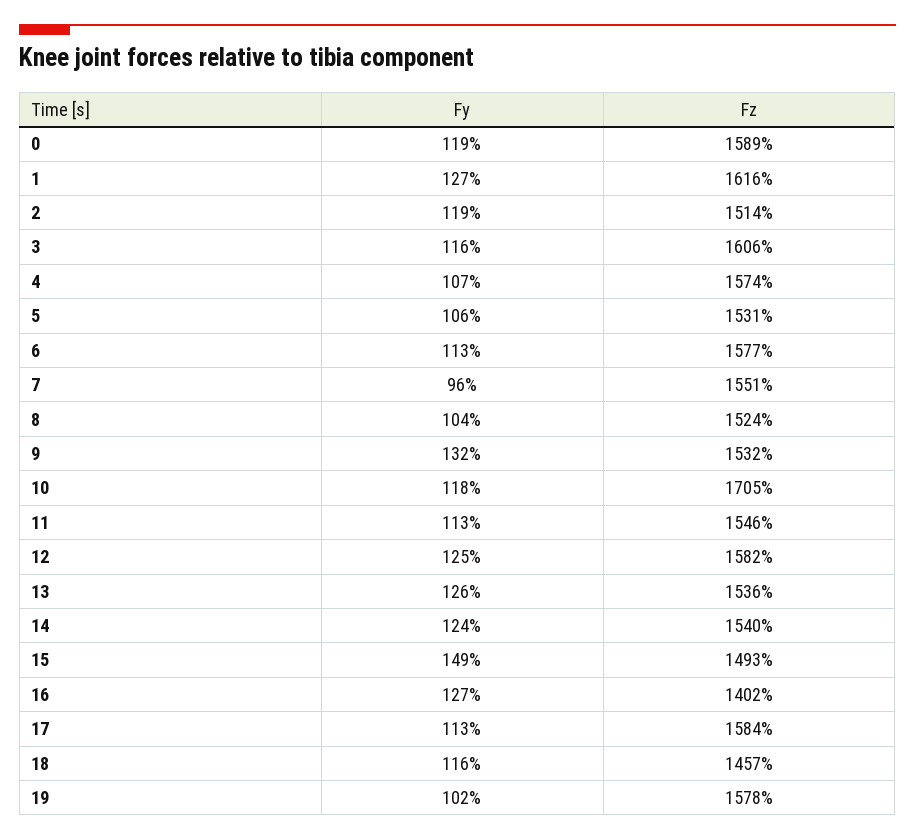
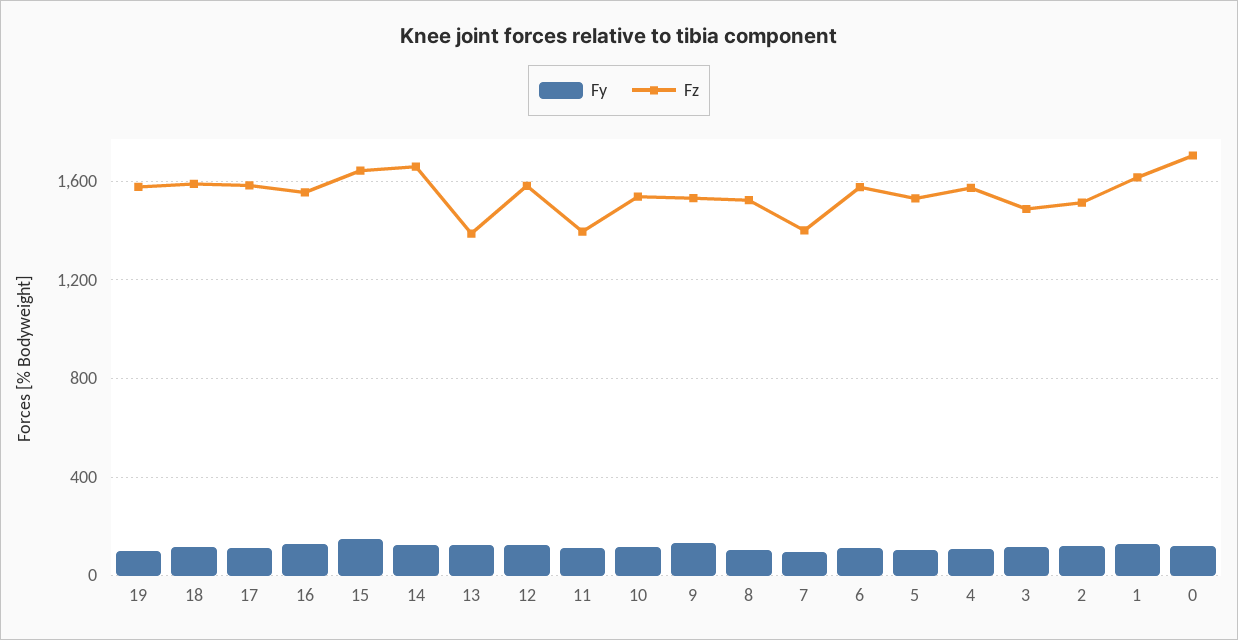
Fz, 0: 1589 -> 1700
Fz, 3: 1606 -> 1500
Fz, 7: 1551 -> 1400
Fz, 10: 1705 -> 1550
Fz, 11: 1546 -> 1400
Fz, 13: 1536 -> 1400
Fz, 14: 1540 -> 1650
Fz, 15: 1493 -> 1650
Fz, 16: 1402 -> 1550
Fz, 18: 1457 -> 1600

